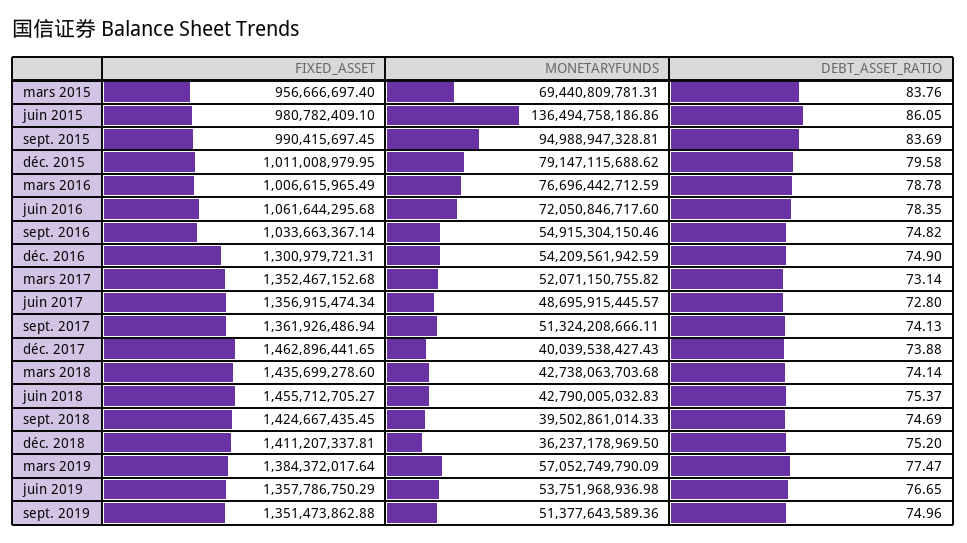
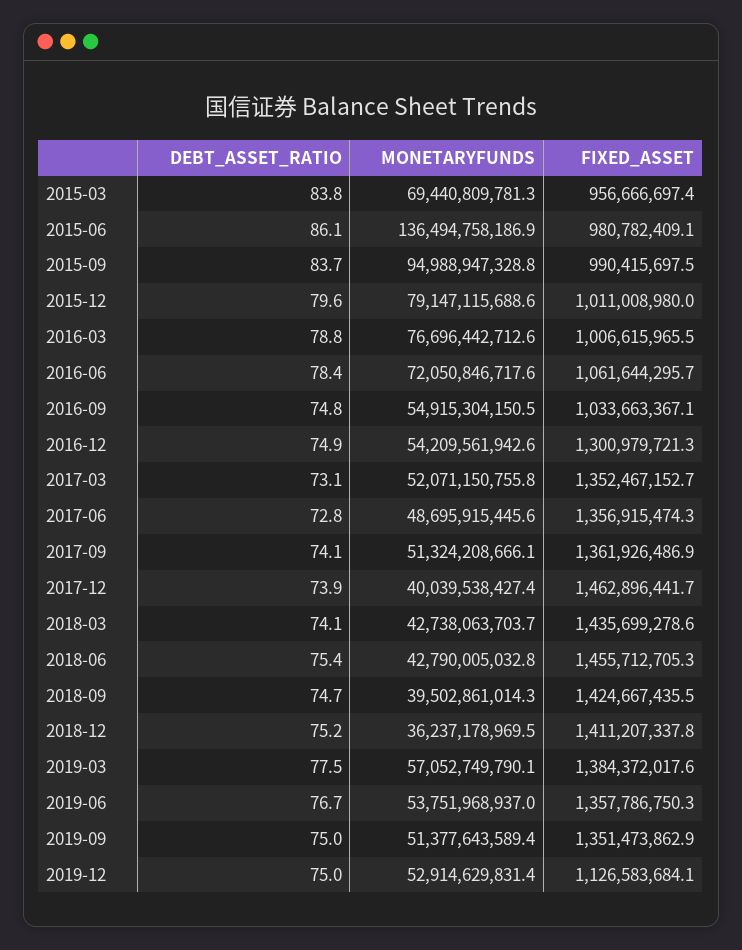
DEBT_ASSET_RATIO, 2019-12: none -> 75
MONETARYFUNDS, 2019-12: none -> 52914629831.4
FIXED_ASSET, 2019-12: none -> 1126583684.1

